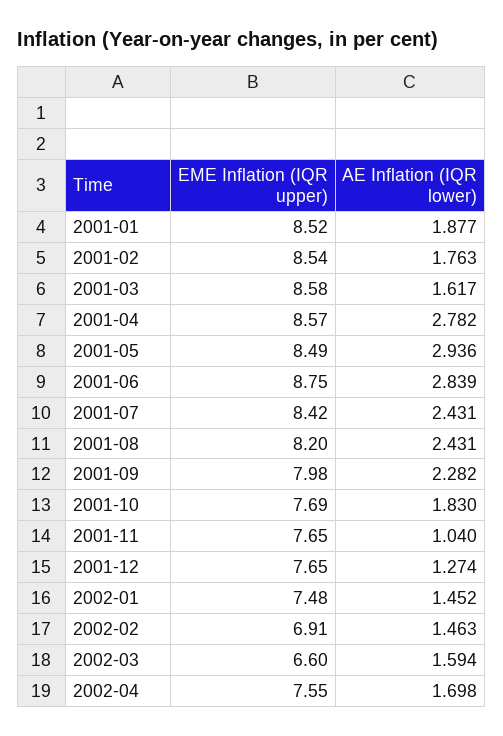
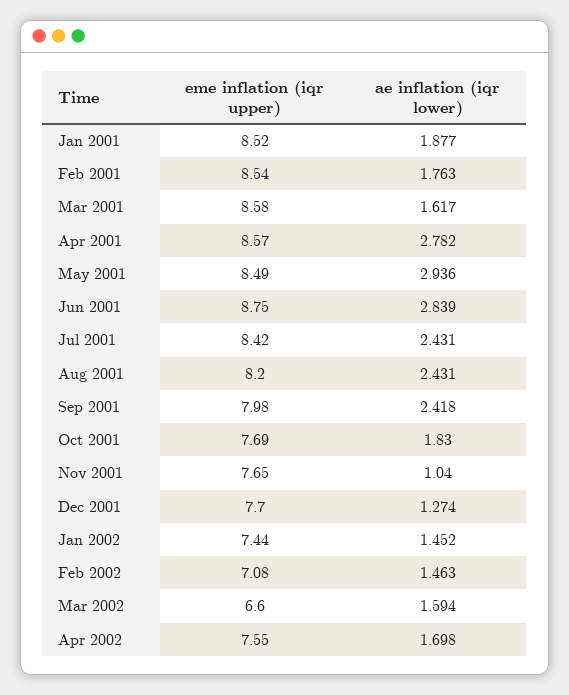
AE Inflation (IQR lower), 2001-09: 2.282 -> 2.418
EME Inflation (IQR upper), 2001-12: 7.65 -> 7.7
EME Inflation (IQR upper), 2002-01: 7.48 -> 7.44
EME Inflation (IQR upper), 2002-02: 6.91 -> 7.08

